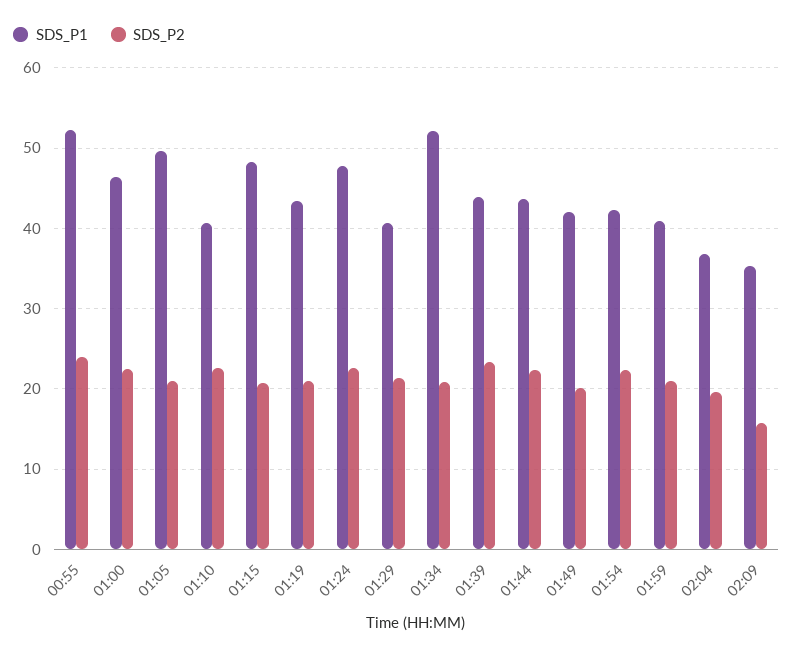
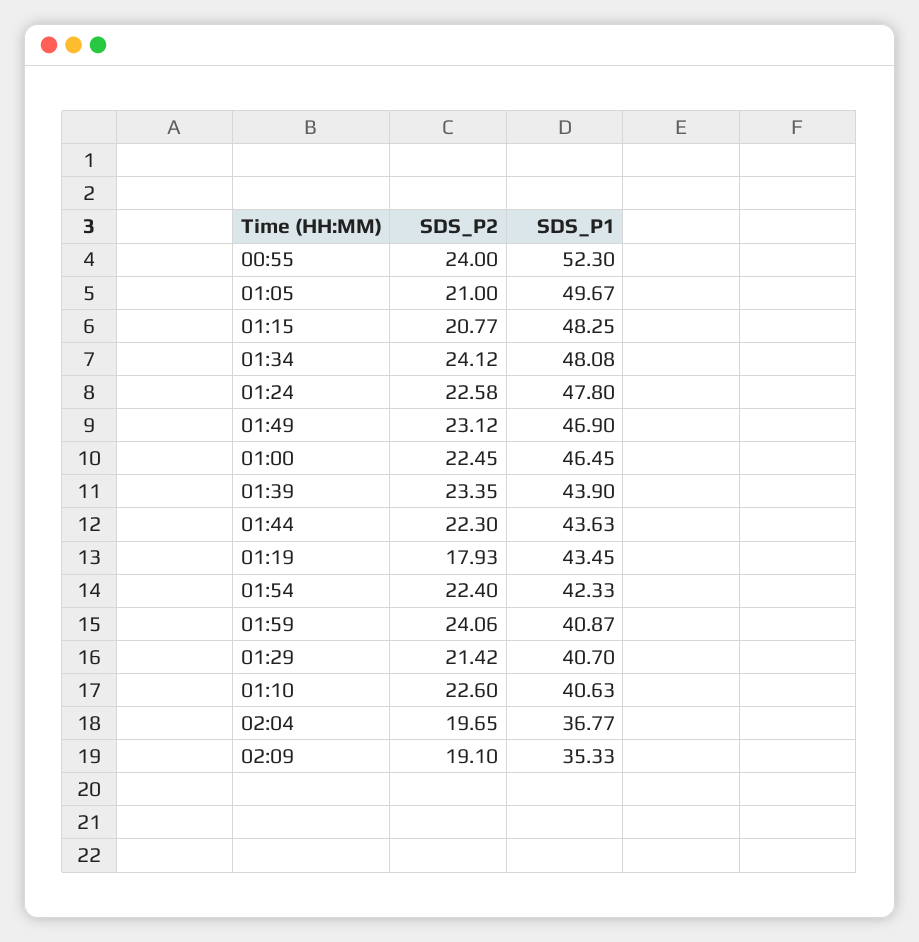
SDS_P2, 01:19: 21 -> 17.93
SDS_P1, 01:34: 52 -> 48.08
SDS_P2, 01:34: 21 -> 24.12
SDS_P1, 01:49: 42 -> 46.9
SDS_P2, 01:49: 20 -> 23.12
SDS_P2, 01:59: 21 -> 24.06
SDS_P2, 02:09: 16 -> 19.1

